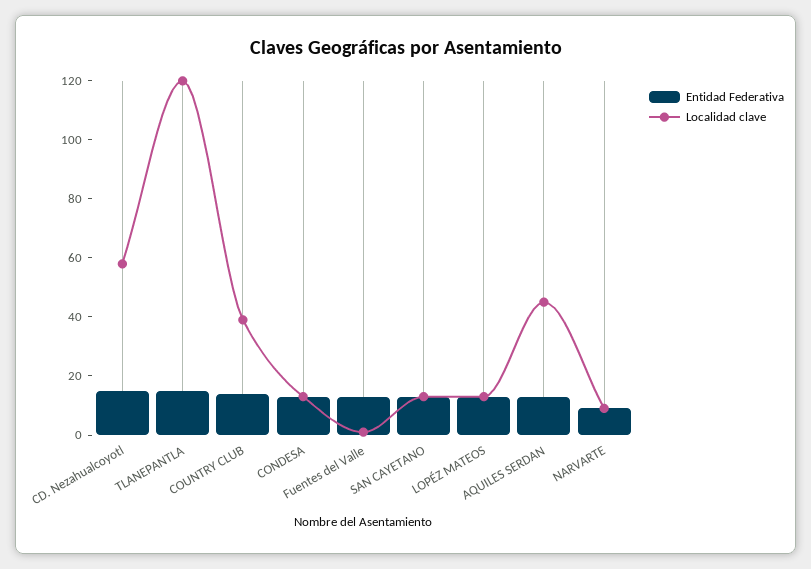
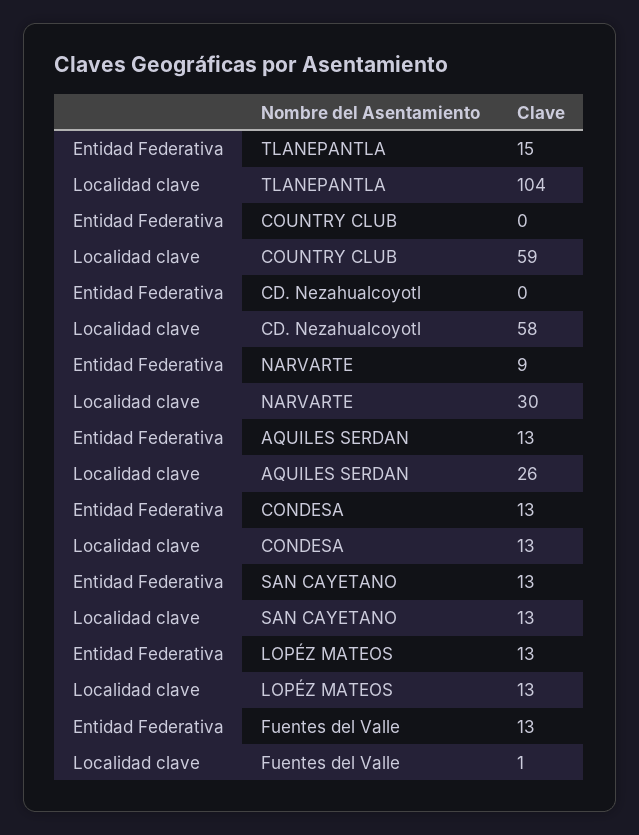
Entidad Federativa, CD. Nezahualcoyotl: 15 -> 0
Localidad clave, TLANEPANTLA: 120 -> 104
Entidad Federativa, COUNTRY CLUB: 15 -> 0
Localidad clave, COUNTRY CLUB: 40 -> 59
Localidad clave, AQUILES SERDAN: 45 -> 26
Localidad clave, NARVARTE: 10 -> 30

